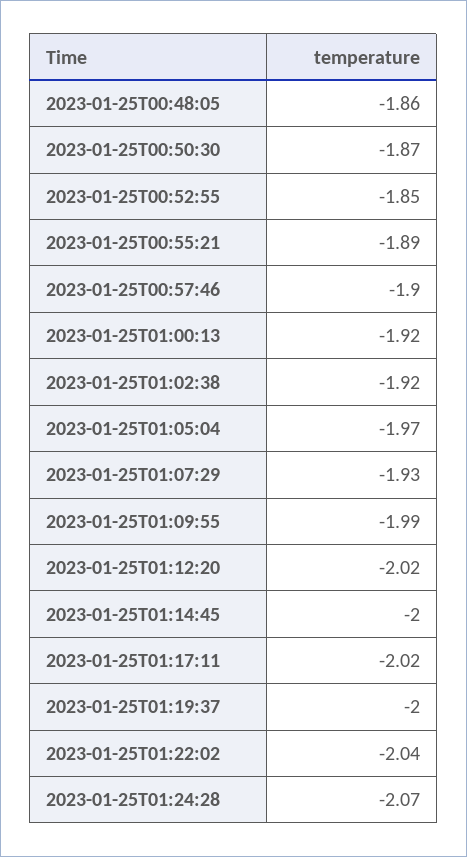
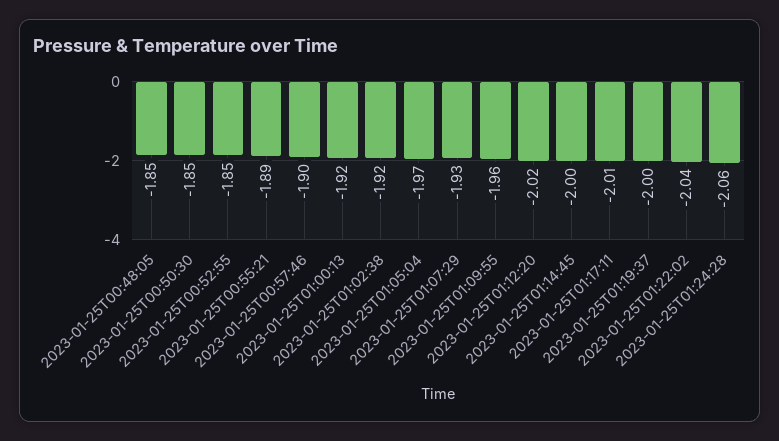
2023-01-25T00:48:05: -1.86 -> -1.85
2023-01-25T00:50:30: -1.87 -> -1.85
2023-01-25T01:09:55: -1.99 -> -1.96
2023-01-25T01:17:11: -2.02 -> -2.01
2023-01-25T01:24:28: -2.07 -> -2.06

